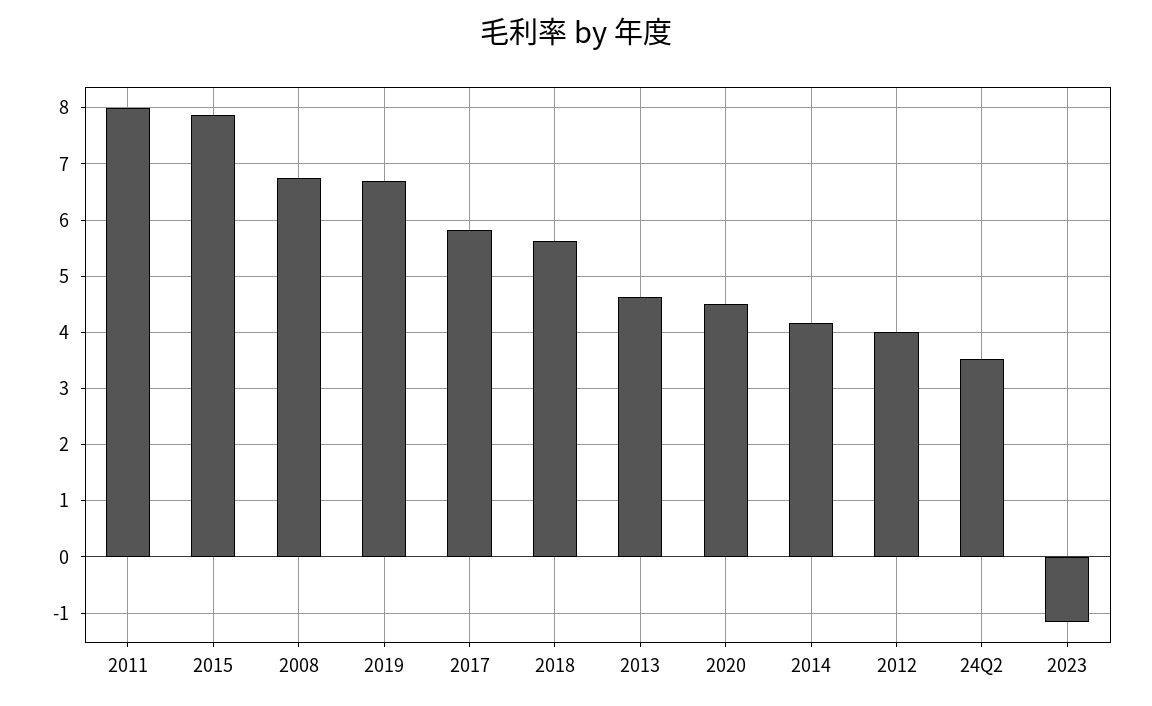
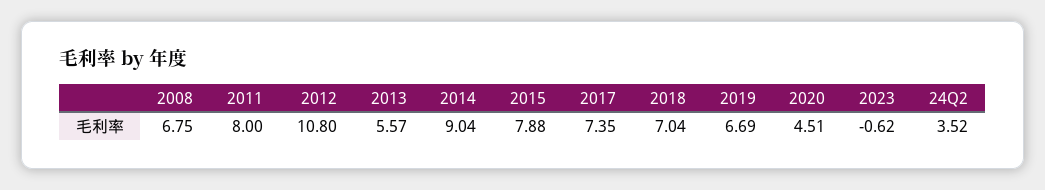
2017: 5.8 -> 7.35
2018: 5.6 -> 7.04
2013: 4.6 -> 5.57
2014: 4.2 -> 9.04
2012: 4 -> 10.8
2023: -1.2 -> -0.62

